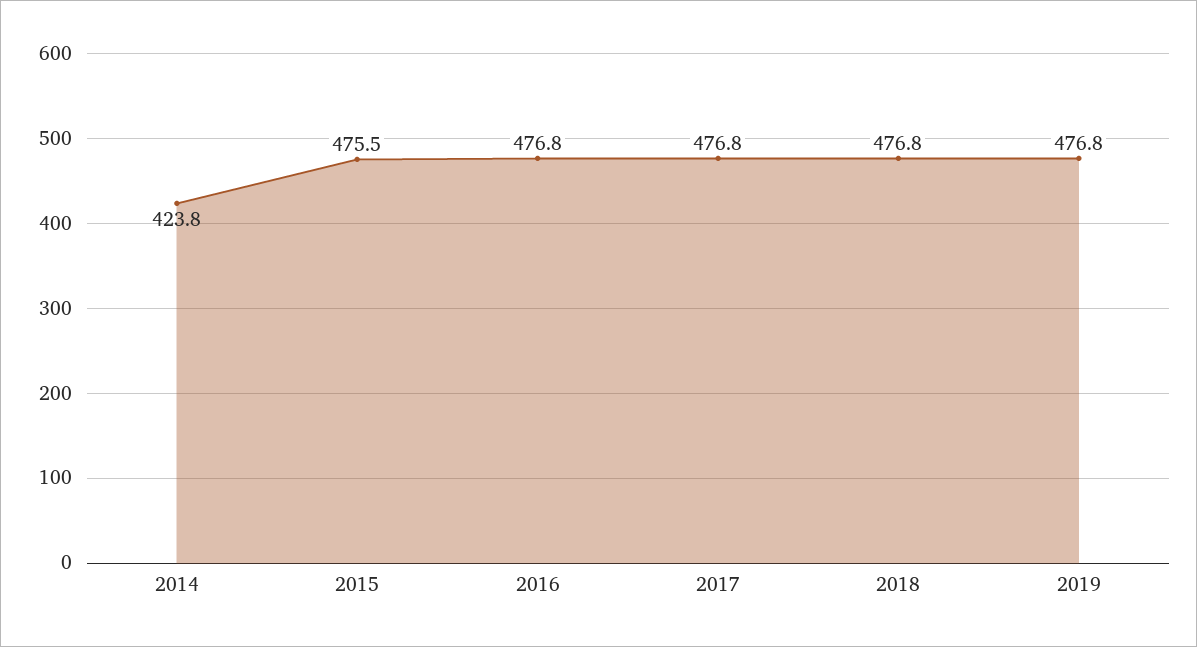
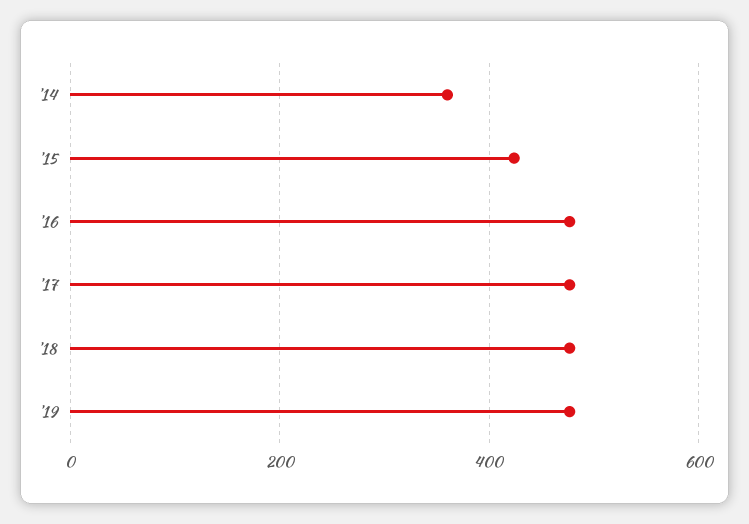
2014: 423.8 -> 360
2015: 475.5 -> 420

